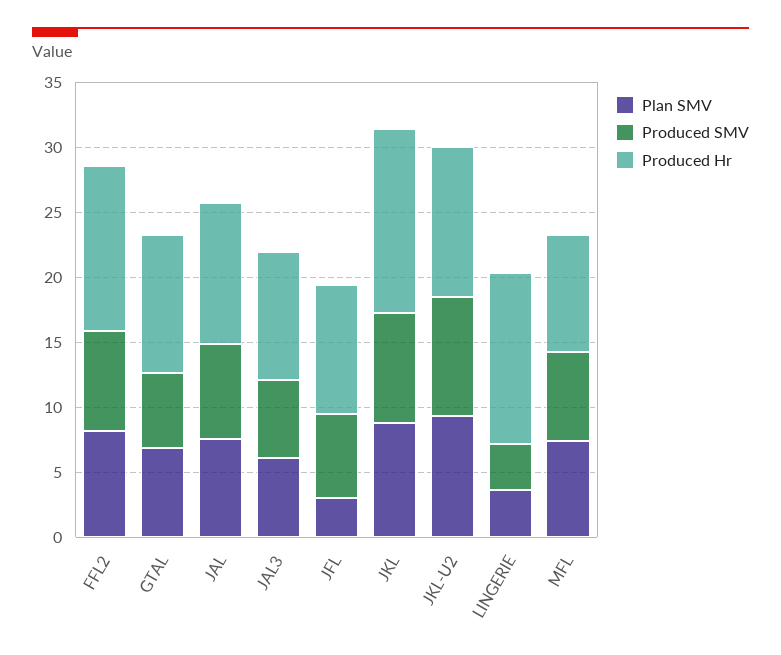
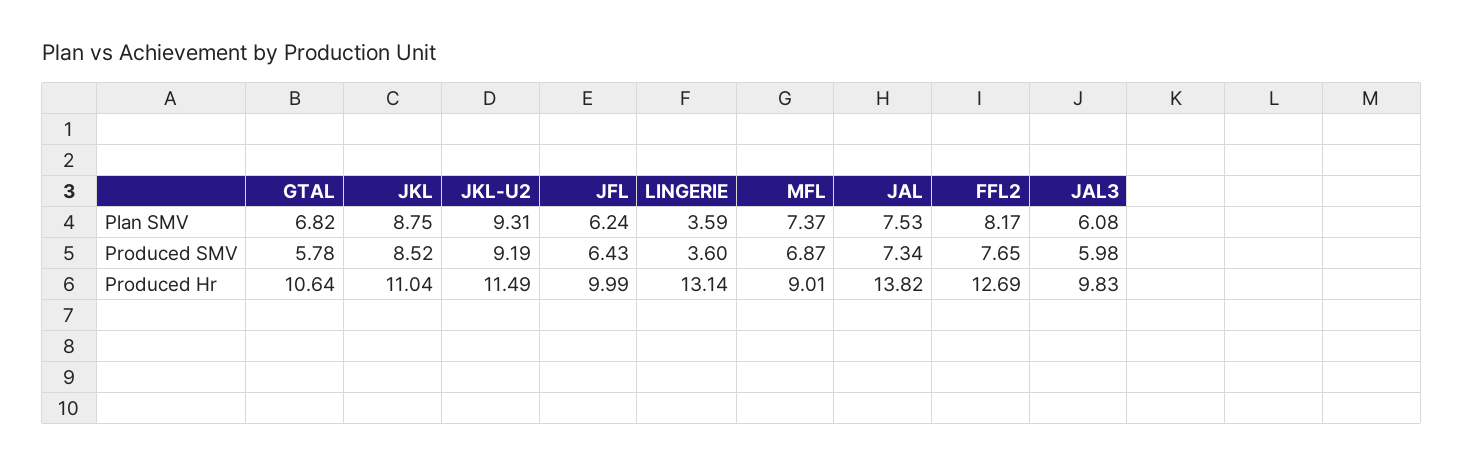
Produced Hr, JAL: 11 -> 13.82
Plan SMV, JFL: 3 -> 6.24
Produced Hr, JKL: 14 -> 11.04

